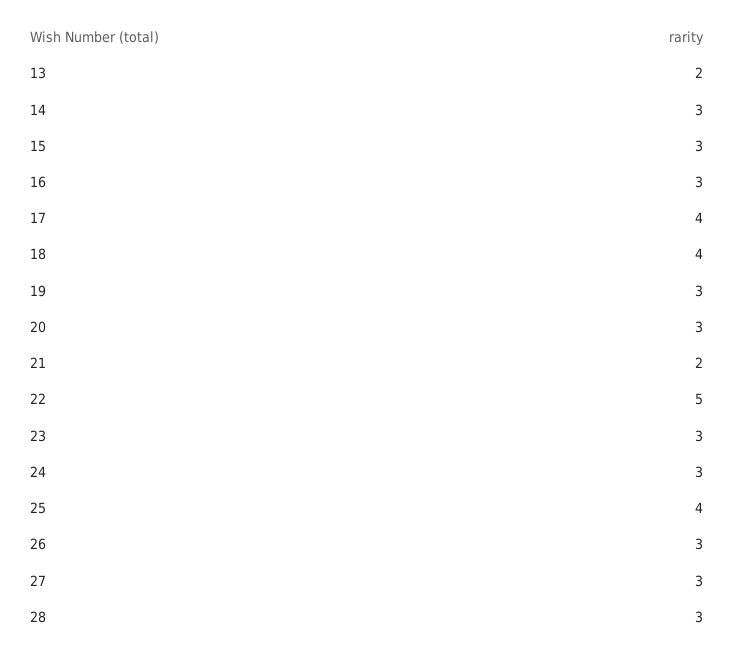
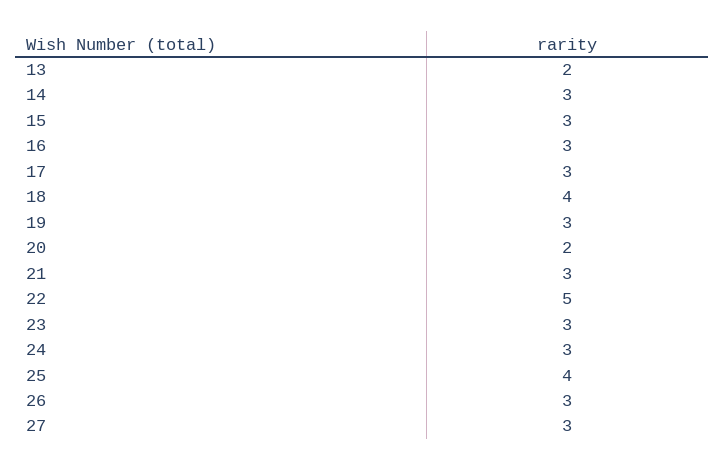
17: 4 -> 3
20: 3 -> 2
21: 2 -> 3
28: 3 -> none

